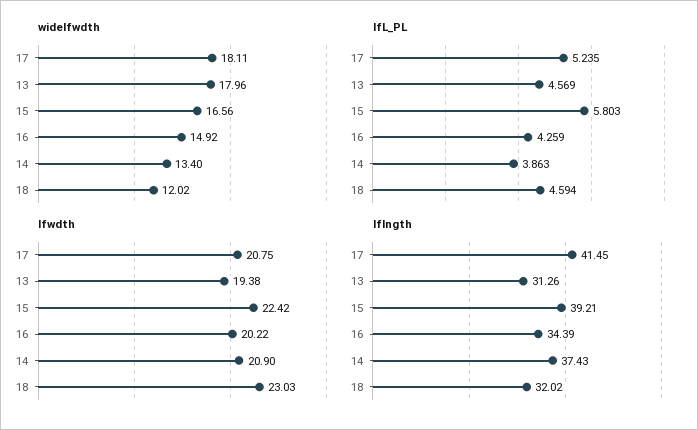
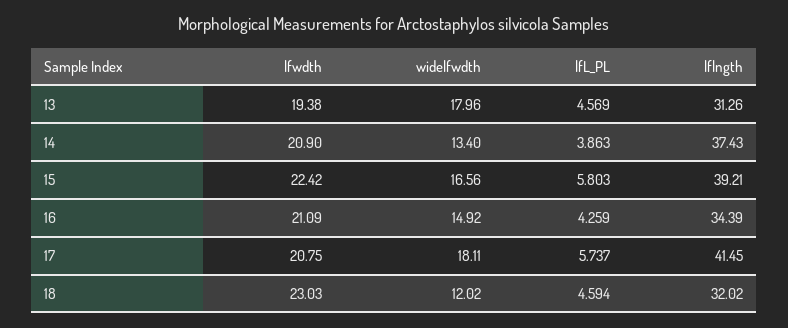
lfL_PL, 17: 5.235 -> 5.737
lfwdth, 16: 20.22 -> 21.09

